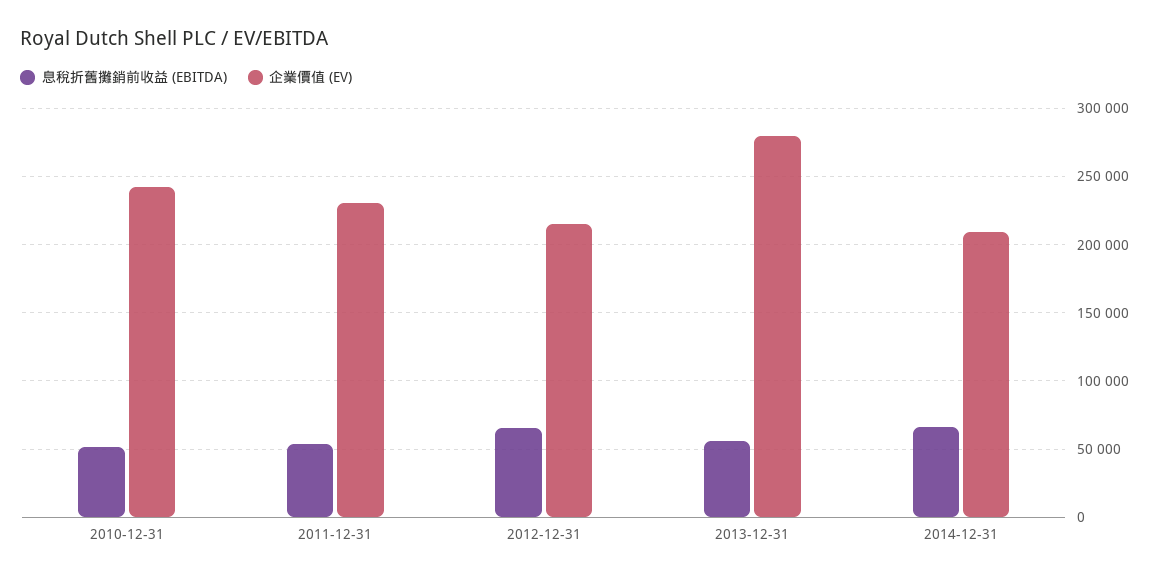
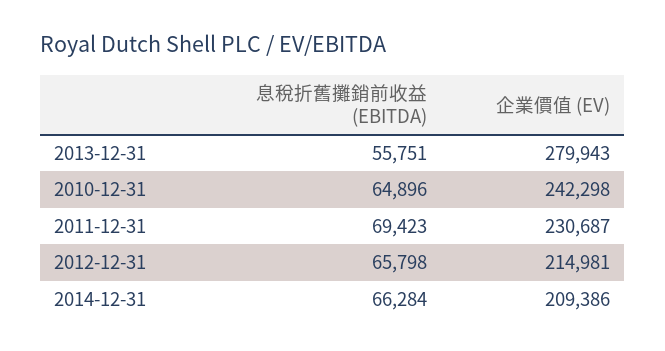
息稅折舊攤銷前收益 (EBITDA), 2010-12-31: 50000 -> 64896
息稅折舊攤銷前收益 (EBITDA), 2011-12-31: 55000 -> 69423

